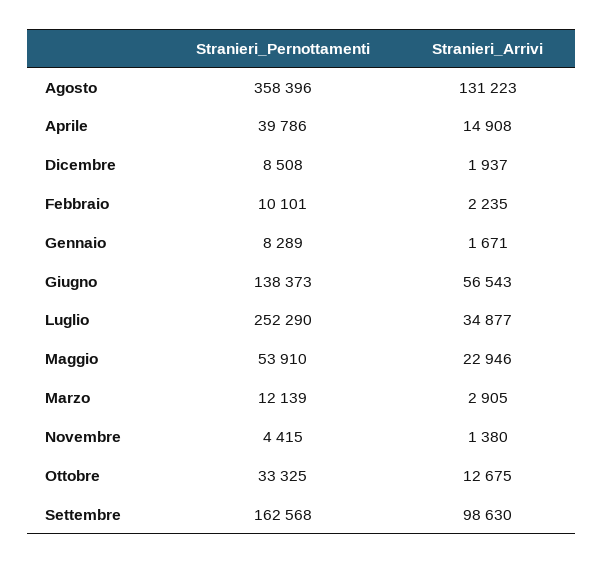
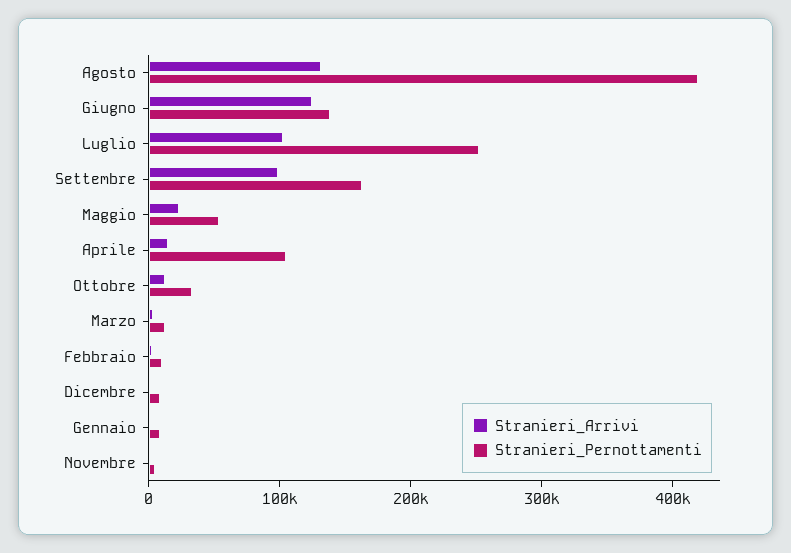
Stranieri_Pernottamenti, Agosto: 358396 -> 420000
Stranieri_Pernottamenti, Aprile: 39786 -> 100000
Stranieri_Arrivi, Giugno: 56543 -> 120000
Stranieri_Arrivi, Luglio: 34877 -> 100000

